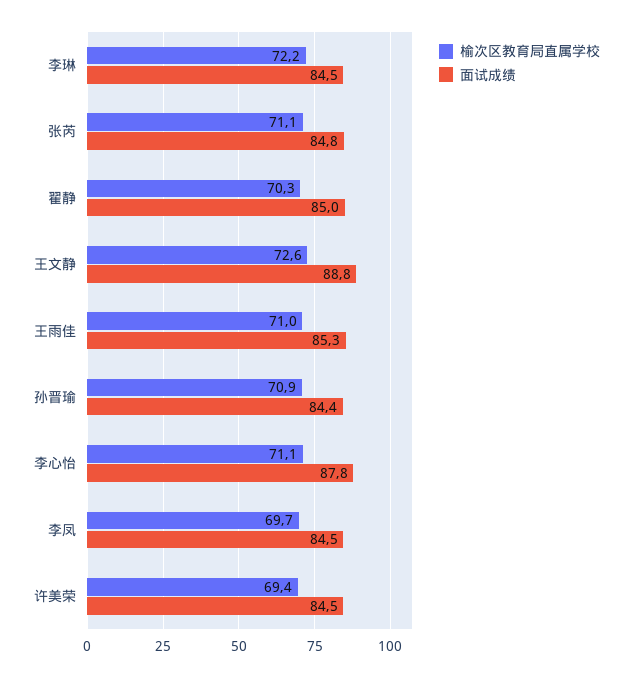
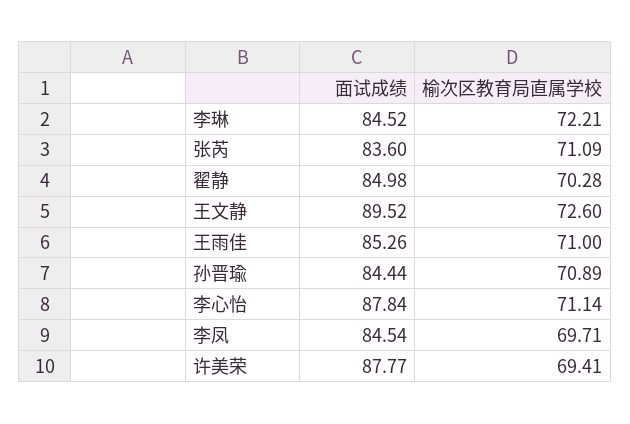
面试成绩, 张芮: 84.8 -> 83.6
面试成绩, 王文静: 88.8 -> 89.52
面试成绩, 许美荣: 84.5 -> 87.77

